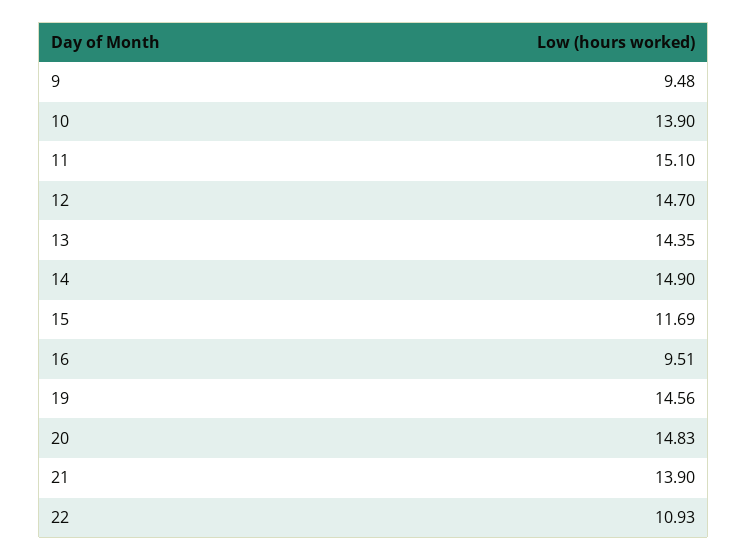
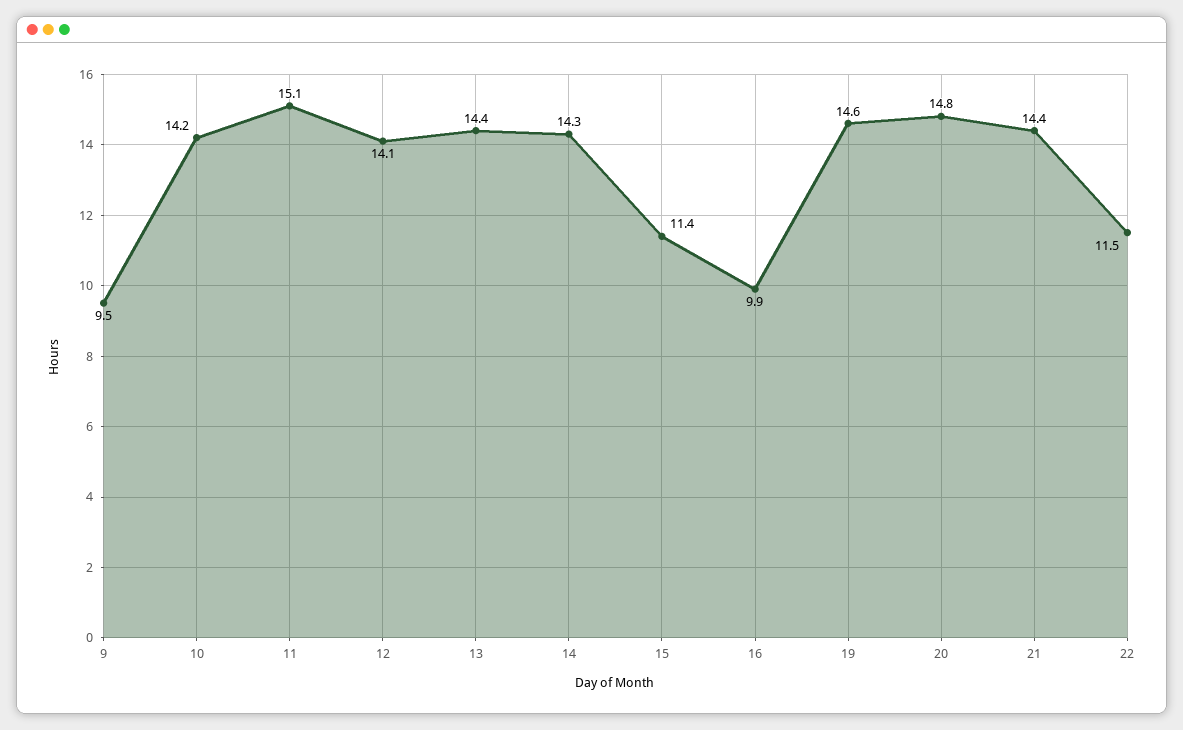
10: 13.9 -> 14.2
12: 14.7 -> 14.1
14: 14.9 -> 14.3
15: 11.69 -> 11.4
16: 9.51 -> 9.9
21: 13.9 -> 14.4
22: 10.93 -> 11.5

